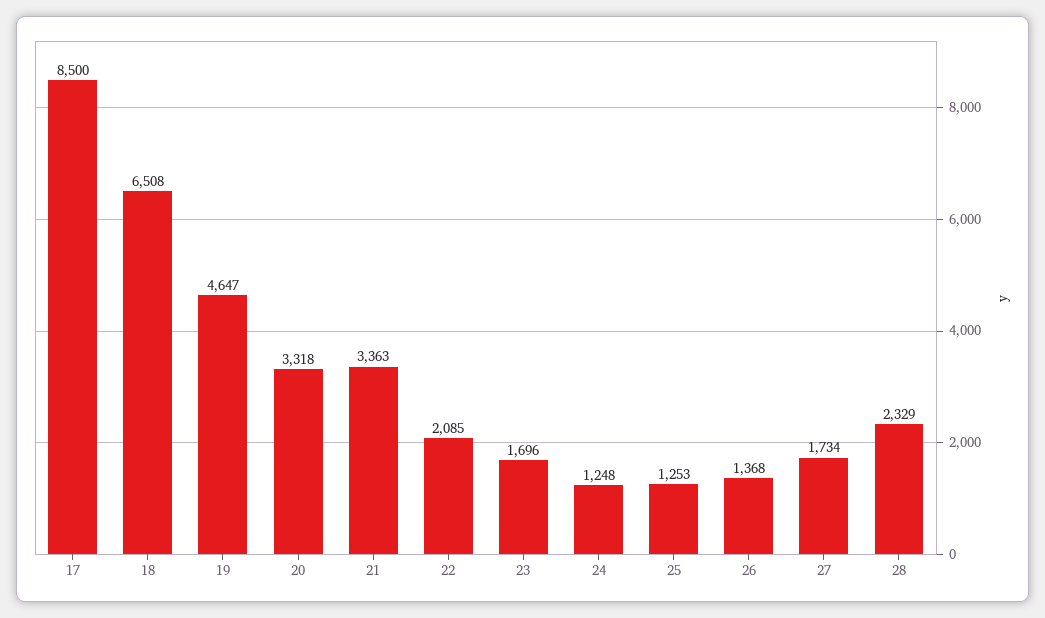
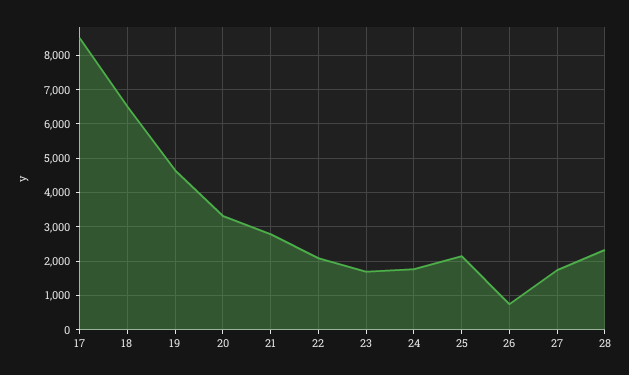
21: 3363 -> 2800
24: 1248 -> 1800
25: 1253 -> 2200
26: 1368 -> 800

